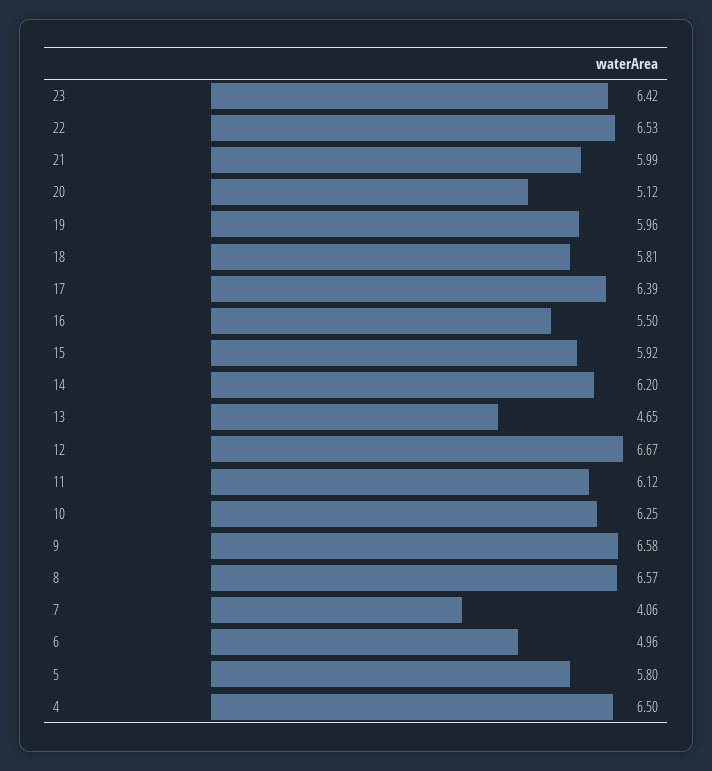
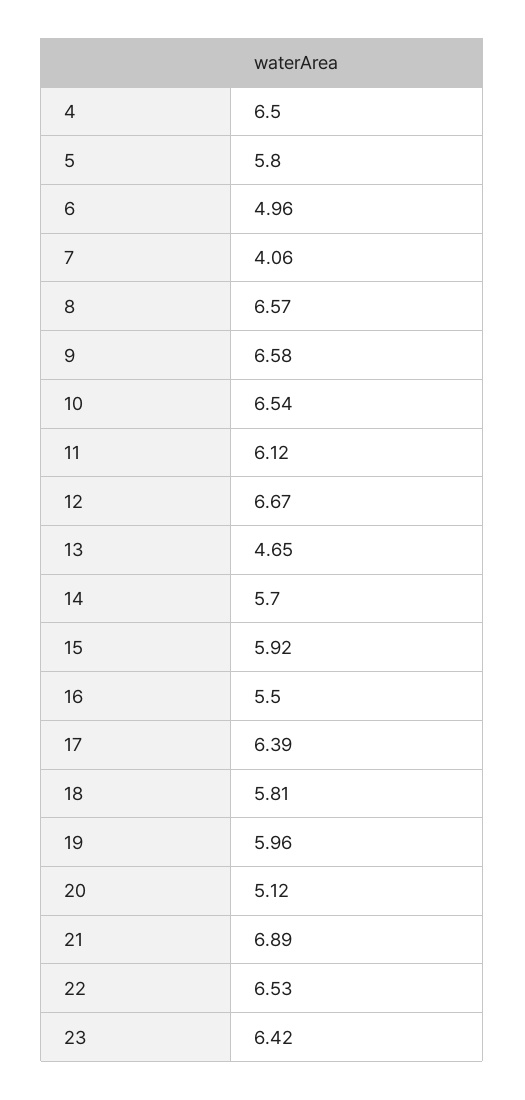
21: 5.99 -> 6.89
14: 6.2 -> 5.7
10: 6.25 -> 6.54

